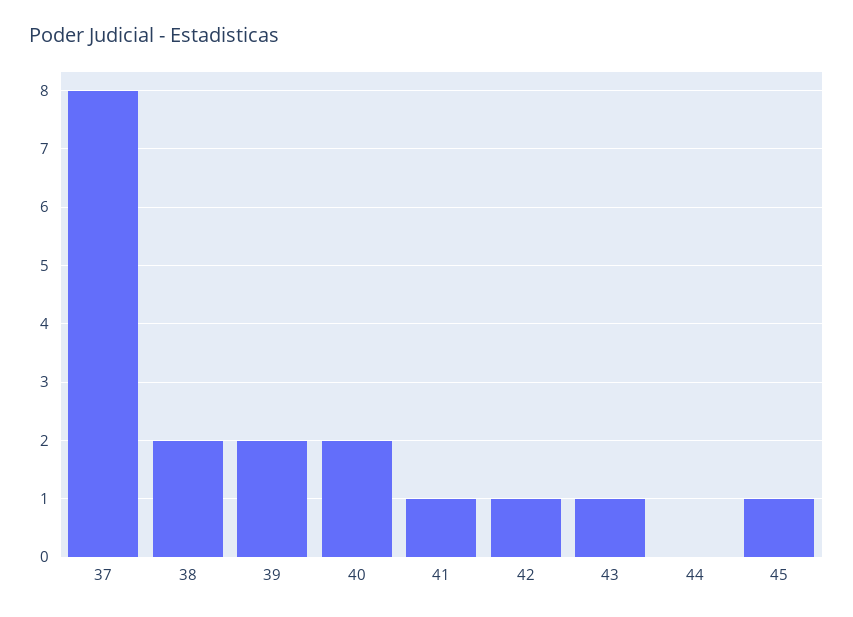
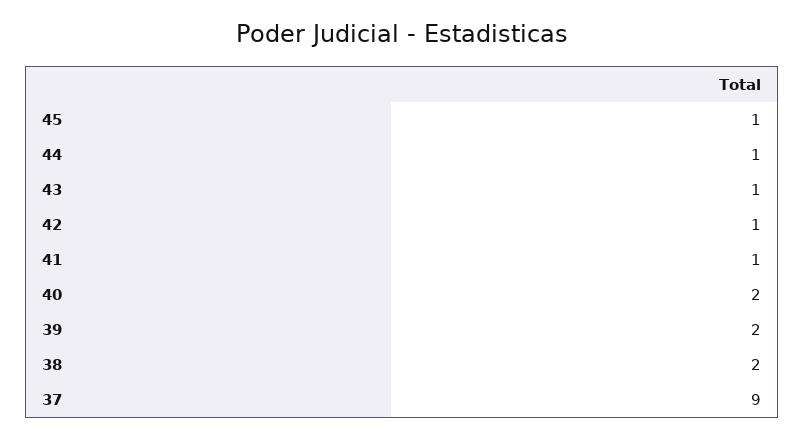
37: 8 -> 9
44: 0 -> 1

